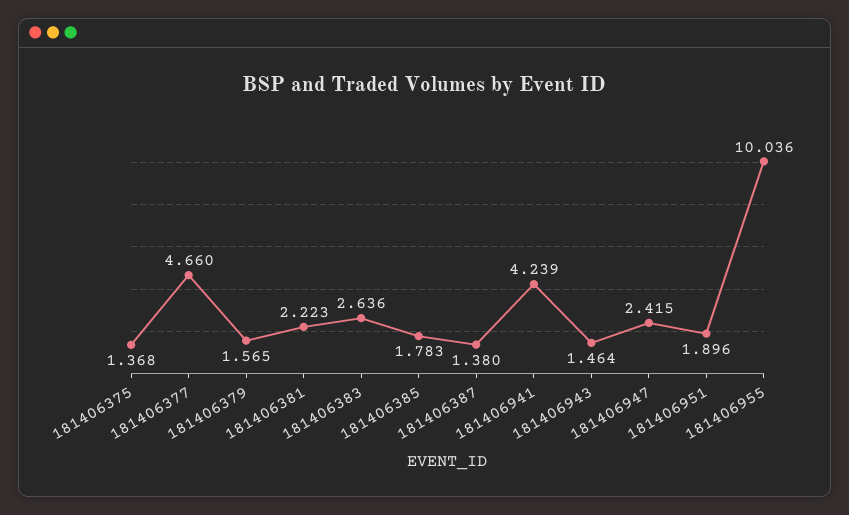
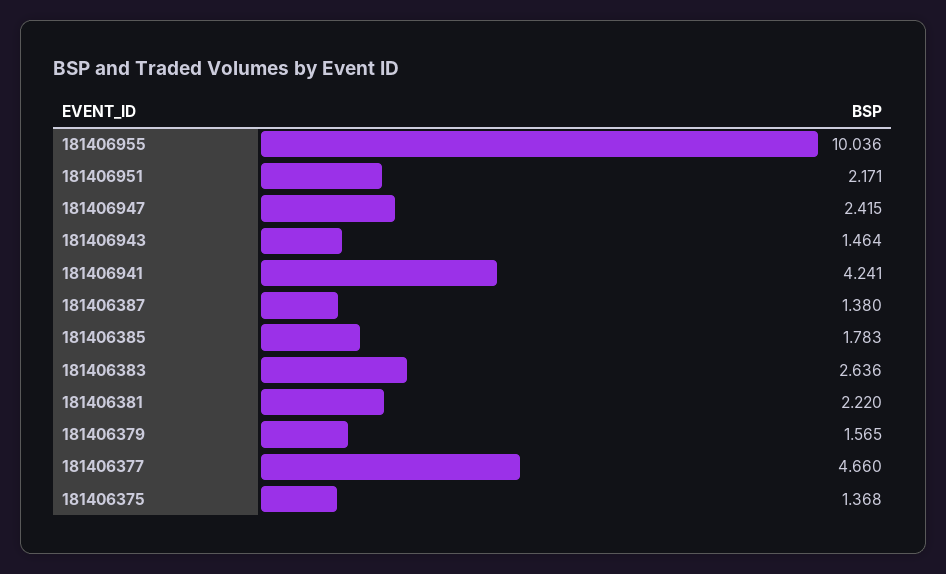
181406381: 2.223 -> 2.22
181406941: 4.239 -> 4.241
181406951: 1.896 -> 2.171

